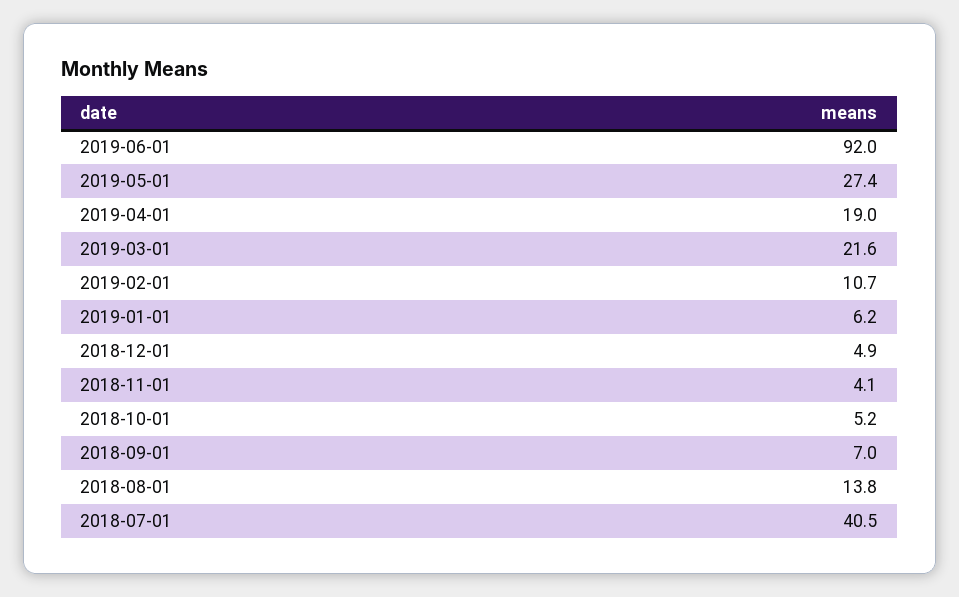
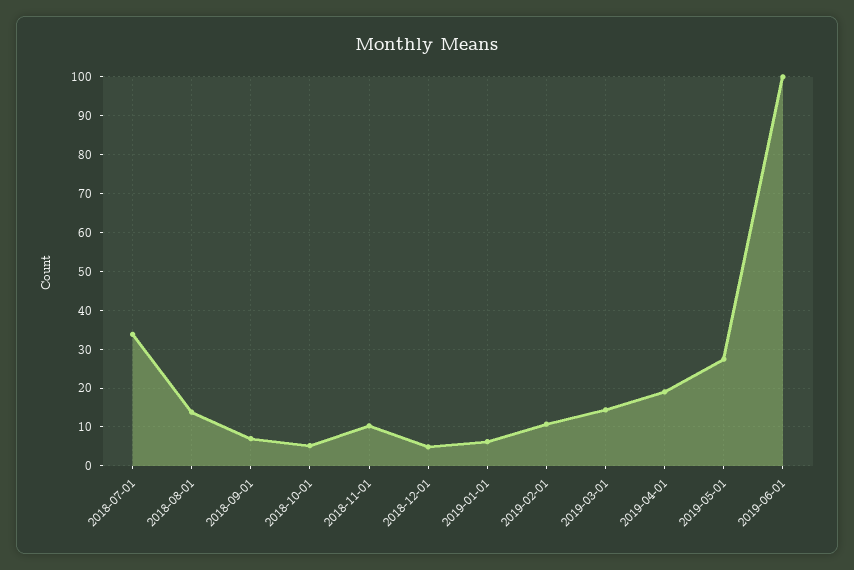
2019-06-01: 92 -> 100
2019-03-01: 21.6 -> 14
2018-11-01: 4.1 -> 10
2018-07-01: 40.5 -> 34

